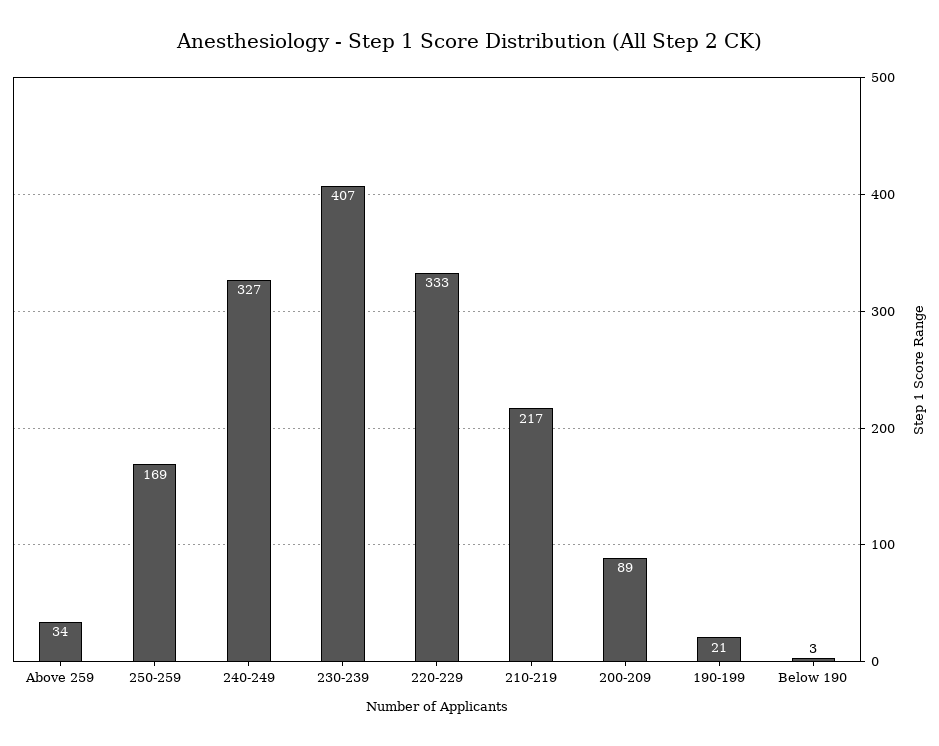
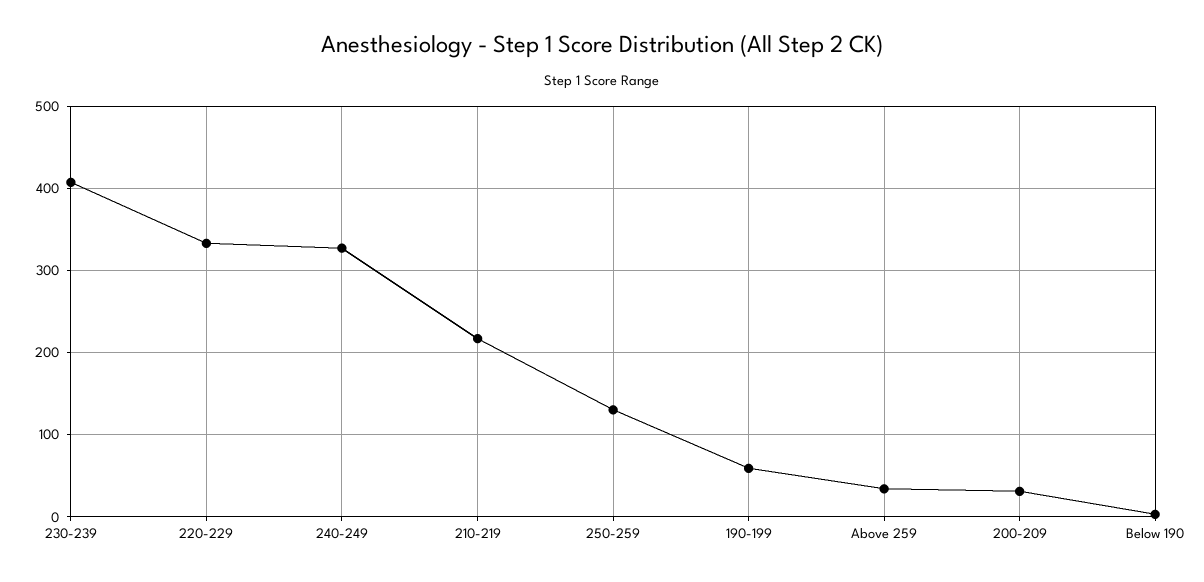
250-259: 169 -> 130
200-209: 89 -> 30
190-199: 21 -> 60

